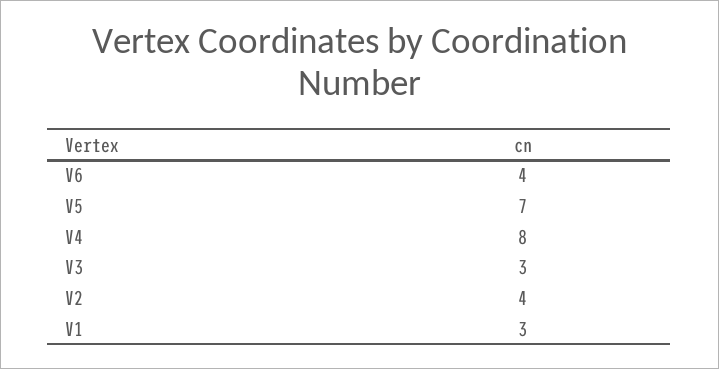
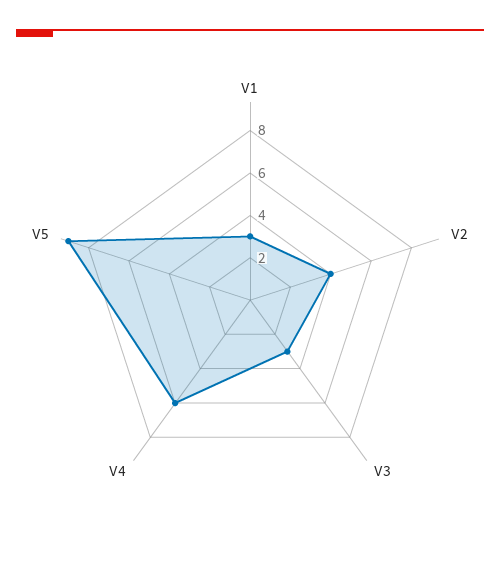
V6: 4 -> none
V5: 7 -> 9
V4: 8 -> 6

